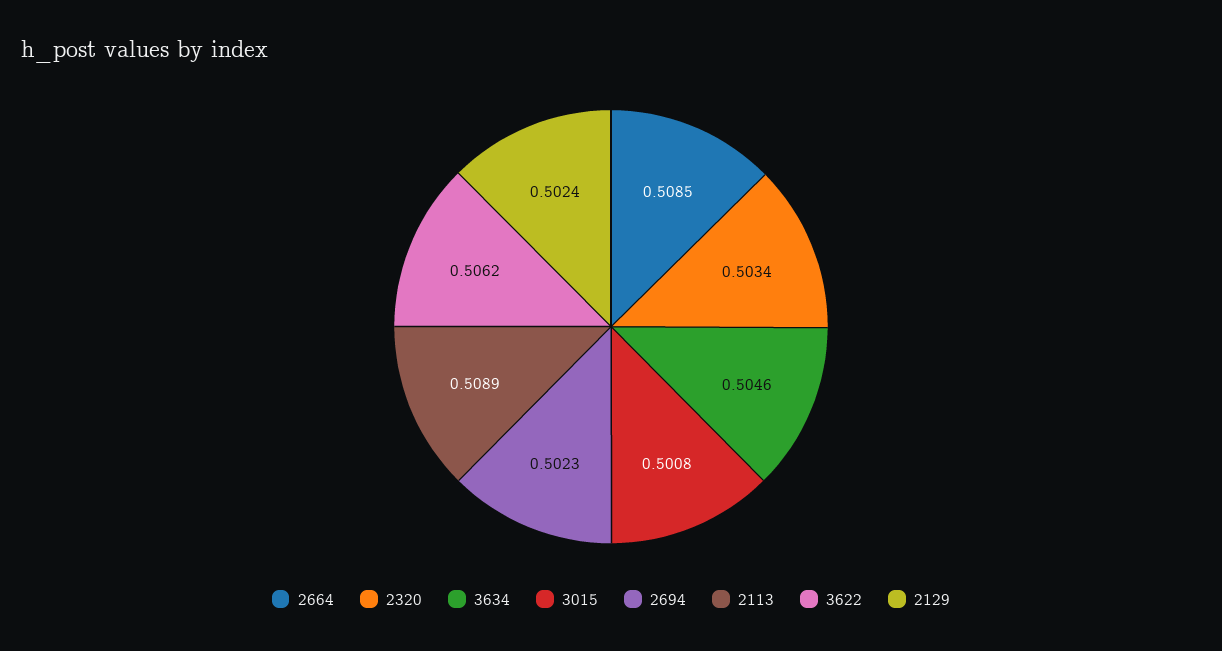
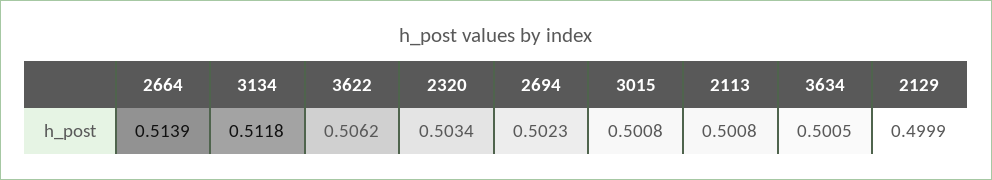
2664: 0.5085 -> 0.5139
3634: 0.5046 -> 0.5005
2113: 0.5089 -> 0.5008
2129: 0.5024 -> 0.4999
3134: none -> 0.5118

